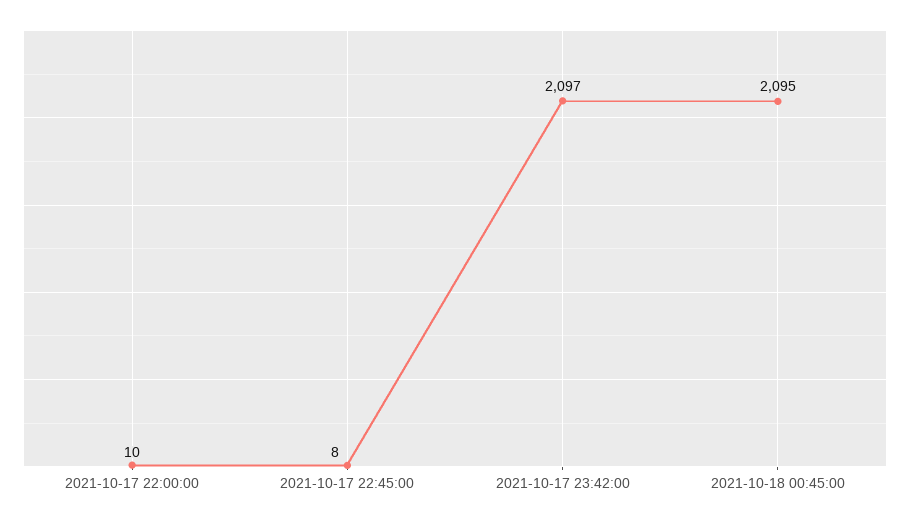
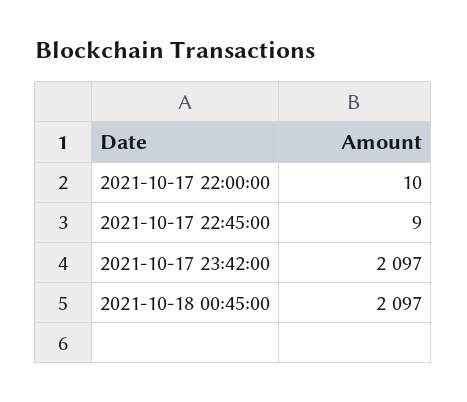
2021-10-17 22:45:00: 8 -> 9
2021-10-18 00:45:00: 2095 -> 2097

